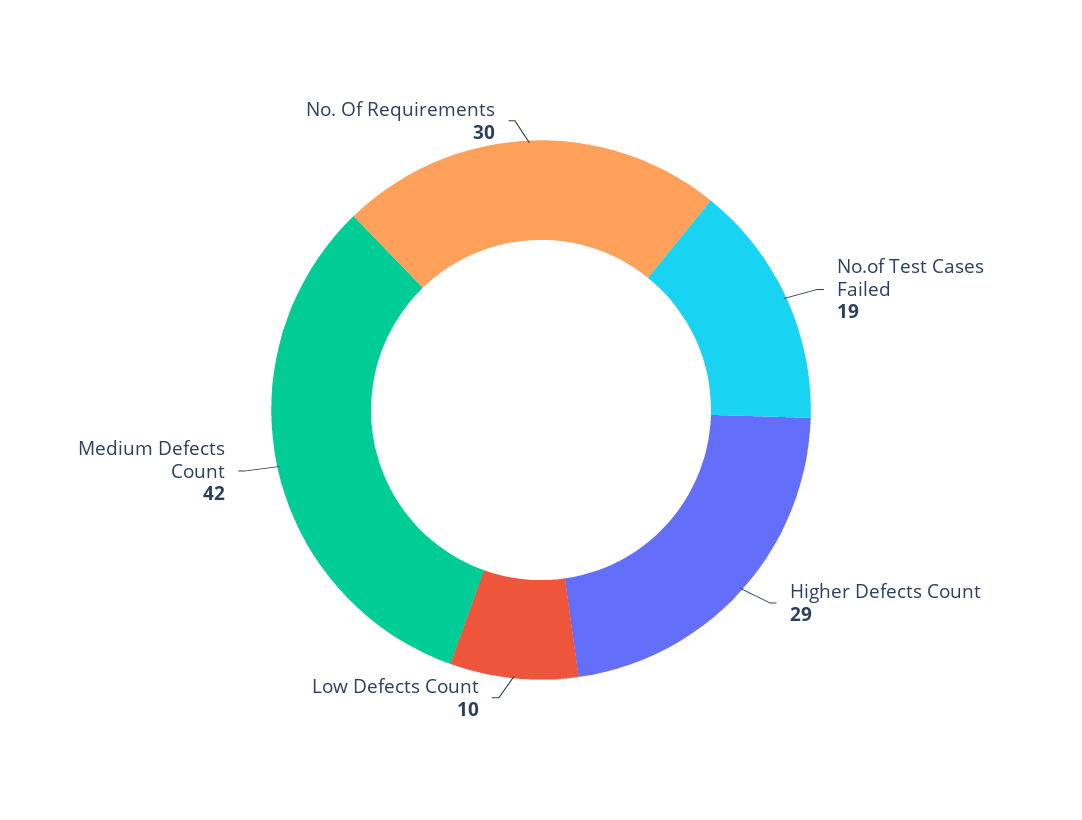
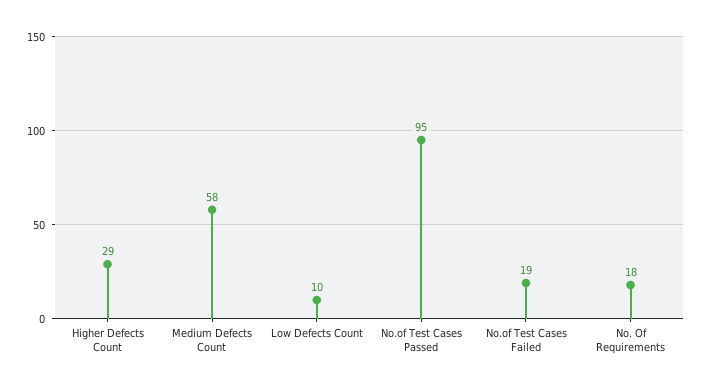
Medium Defects Count: 42 -> 58
No. Of Requirements: 30 -> 18
No.of Test Cases Passed: none -> 95

